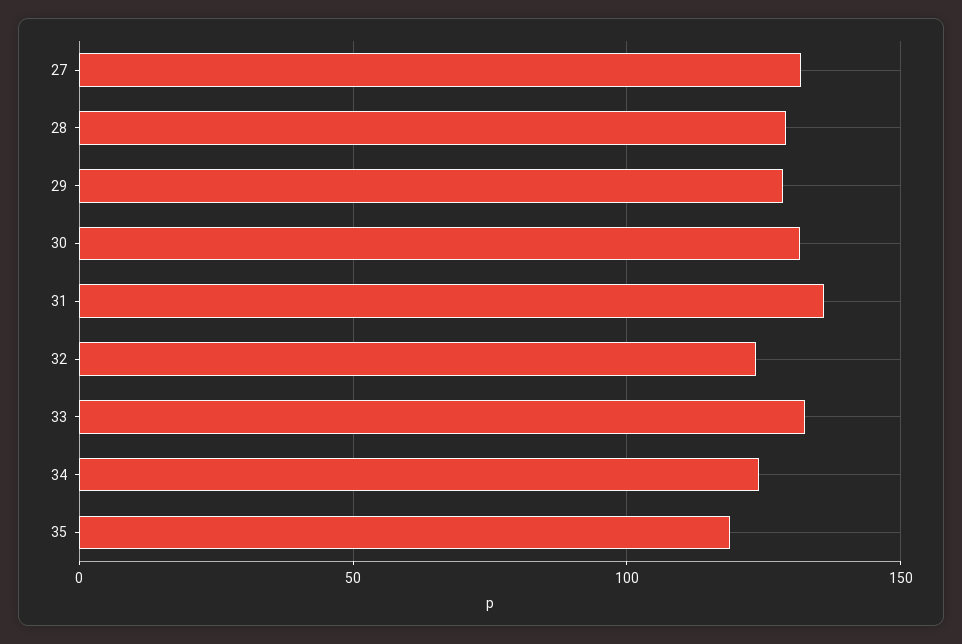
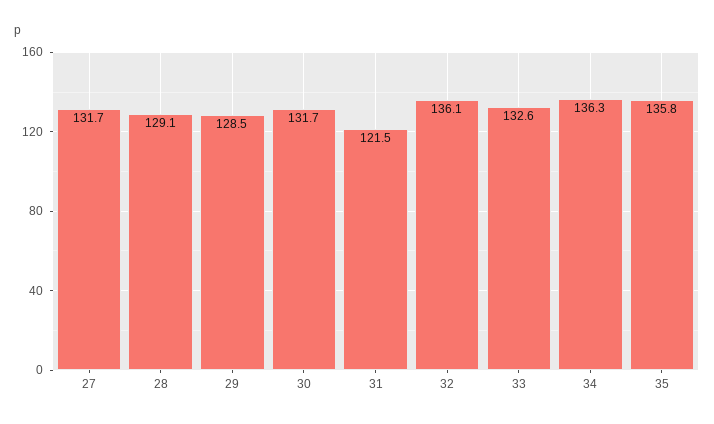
31: 135 -> 121.5
32: 125 -> 136.1
34: 125 -> 136.3
35: 120 -> 135.8

